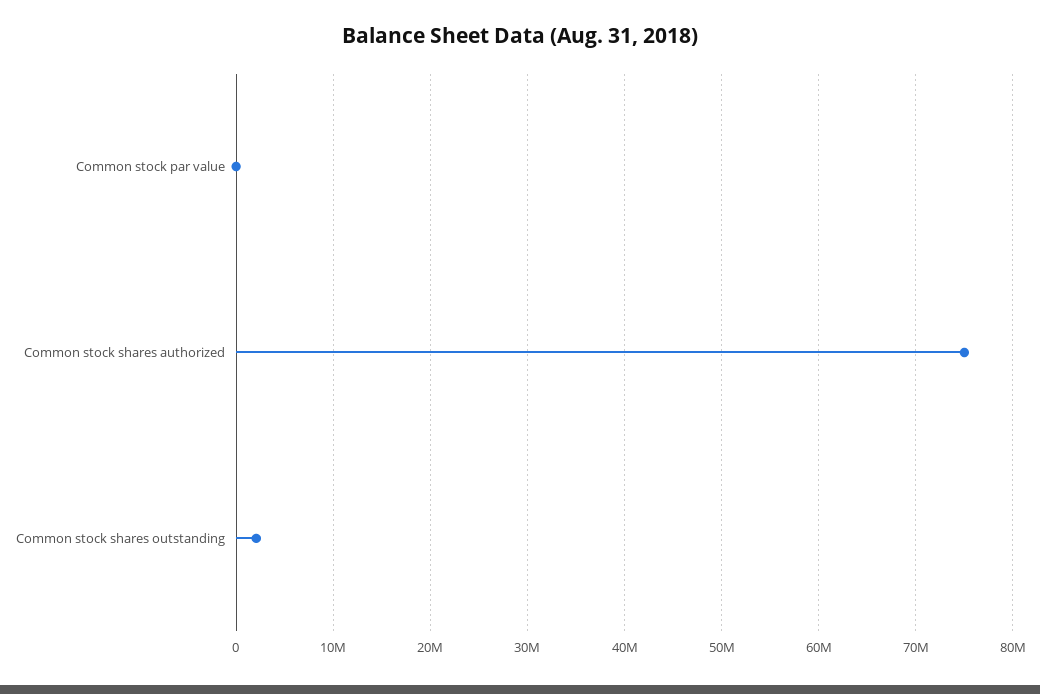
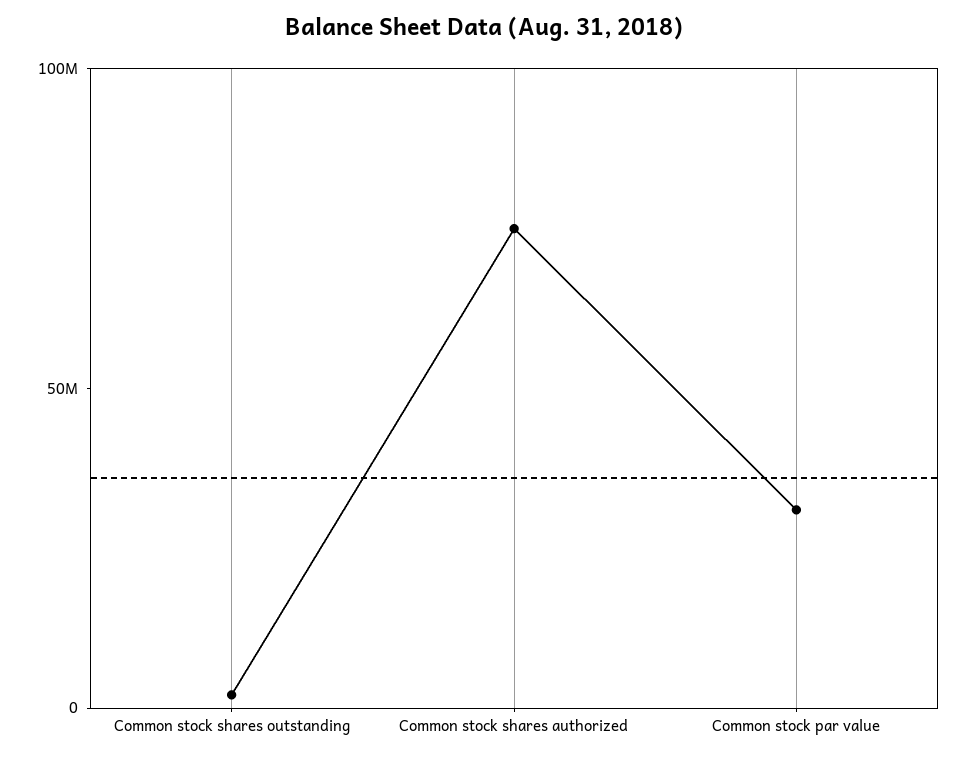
Common stock par value: 0 -> 30000000

